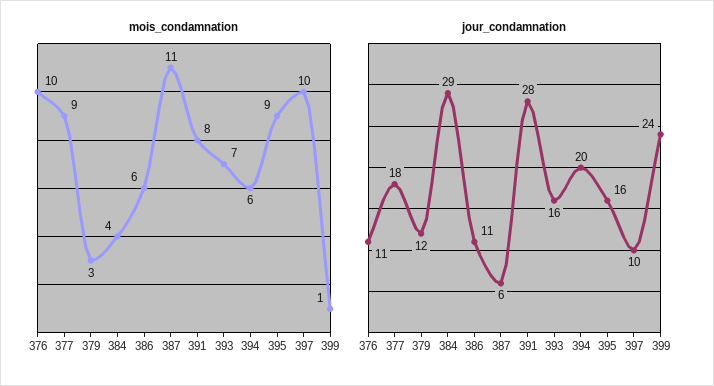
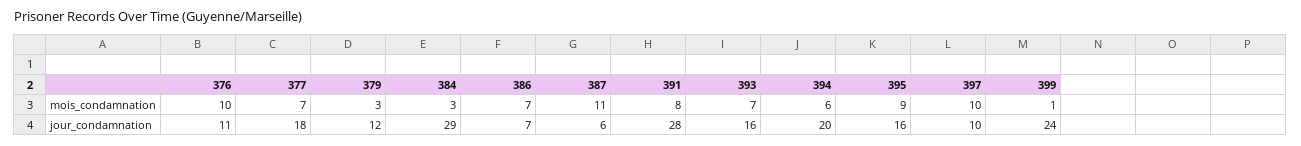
mois_condamnation, 377: 9 -> 7
mois_condamnation, 384: 4 -> 3
mois_condamnation, 386: 6 -> 7
jour_condamnation, 386: 11 -> 7

